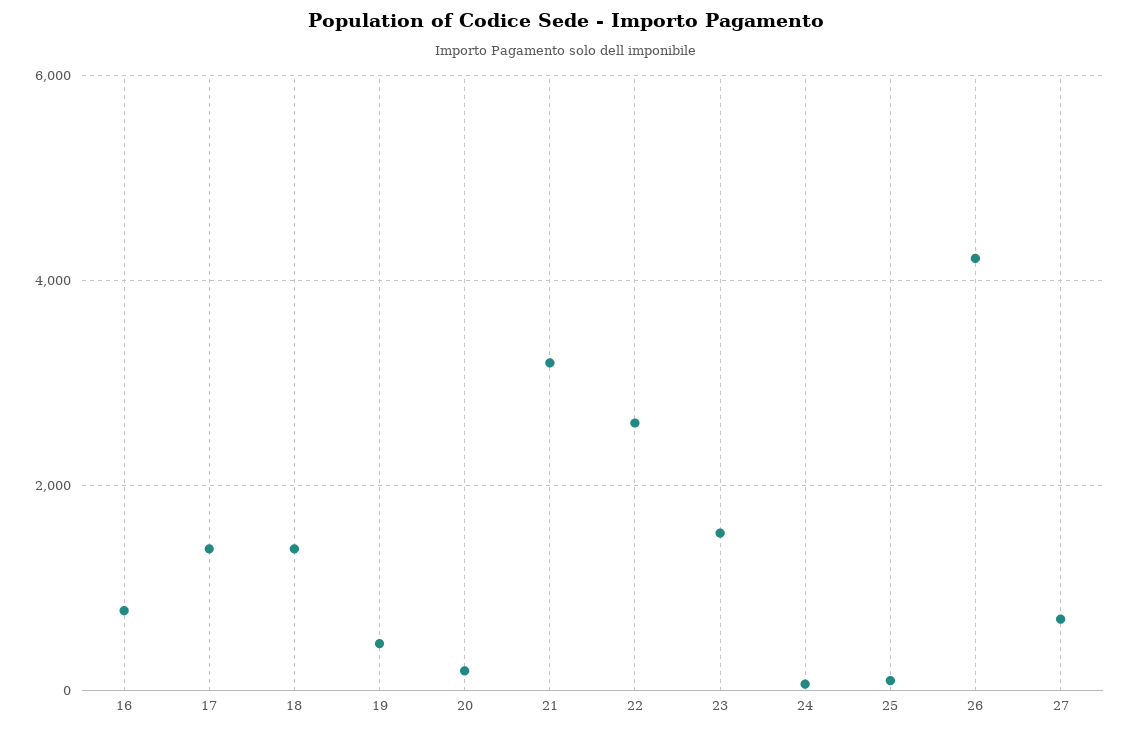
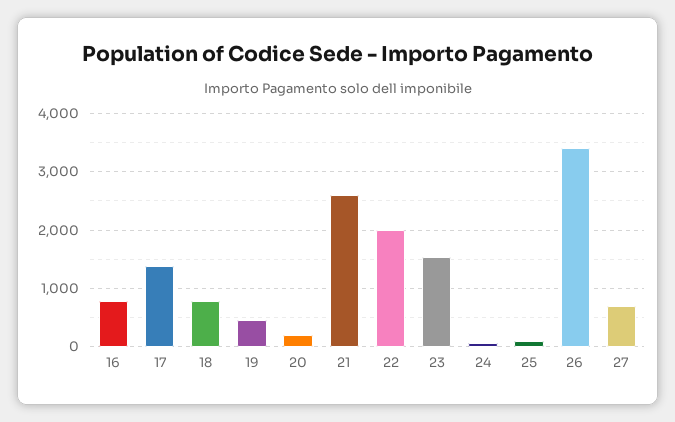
18: 1400 -> 800
21: 3200 -> 2600
22: 2600 -> 2000
26: 4200 -> 3400

